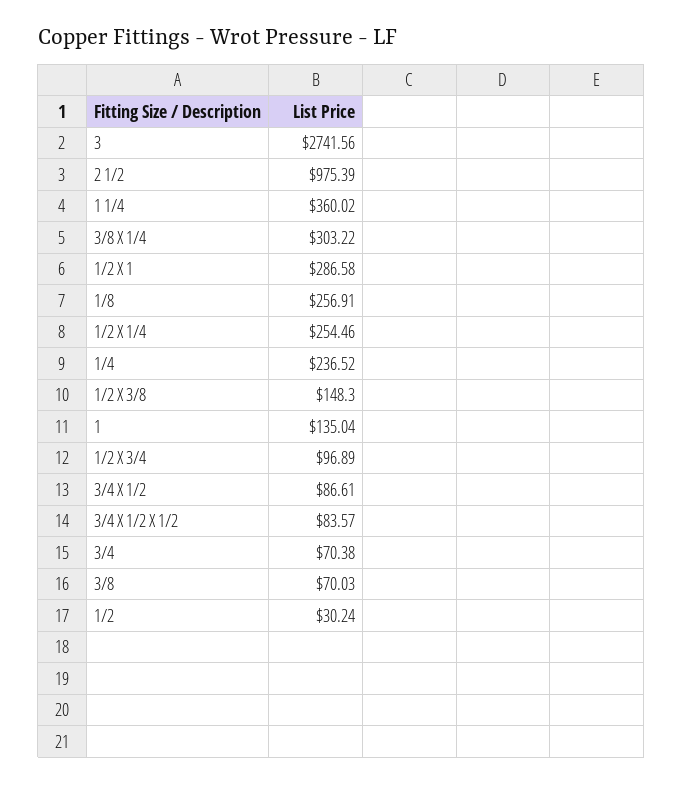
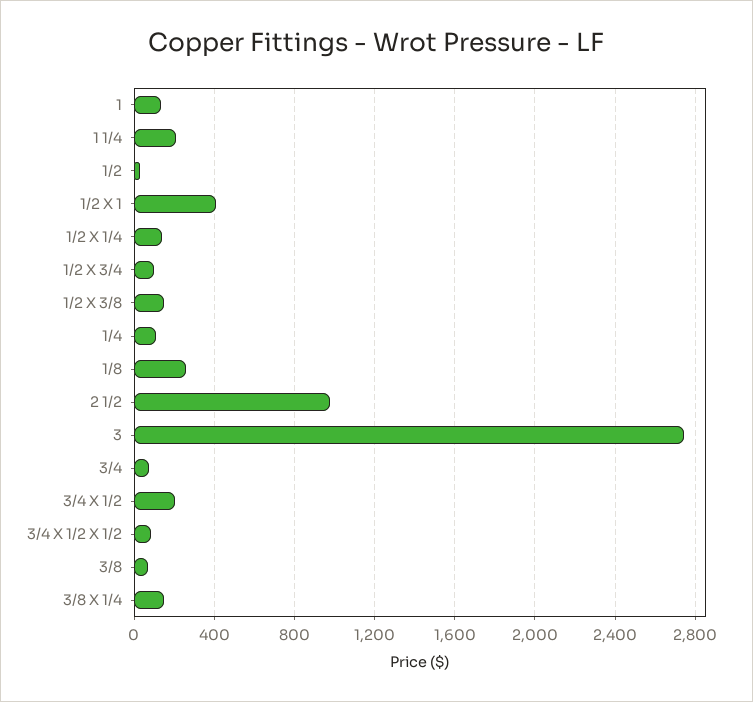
1 1/4: 360.02 -> 200
3/8 X 1/4: 303.22 -> 150
1/2 X 1: 286.58 -> 400
1/2 X 1/4: 254.46 -> 150
1/4: 236.52 -> 100
3/4 X 1/2: 86.61 -> 200

